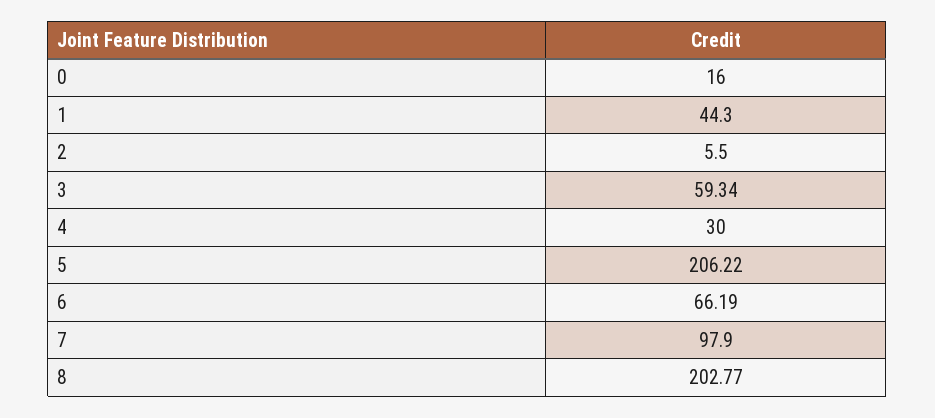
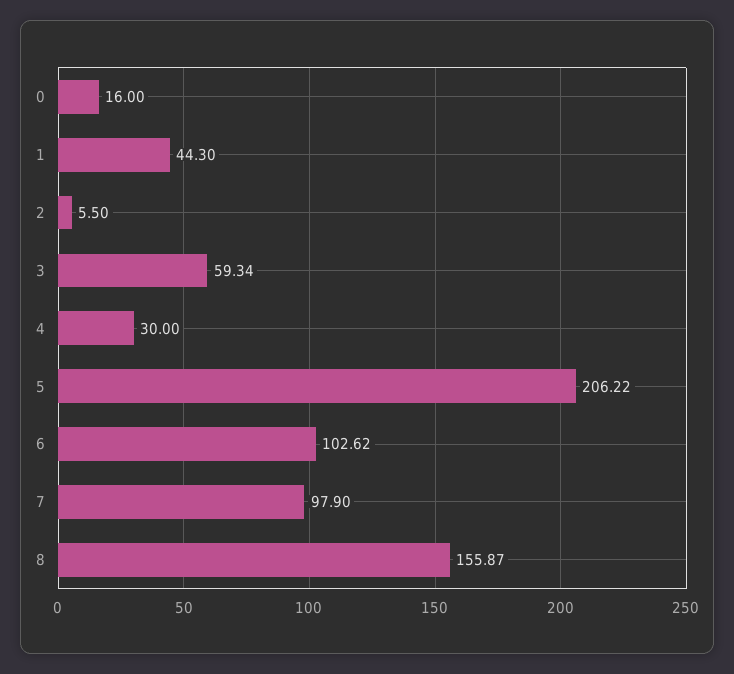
6: 66.19 -> 102.62
8: 202.77 -> 155.87

